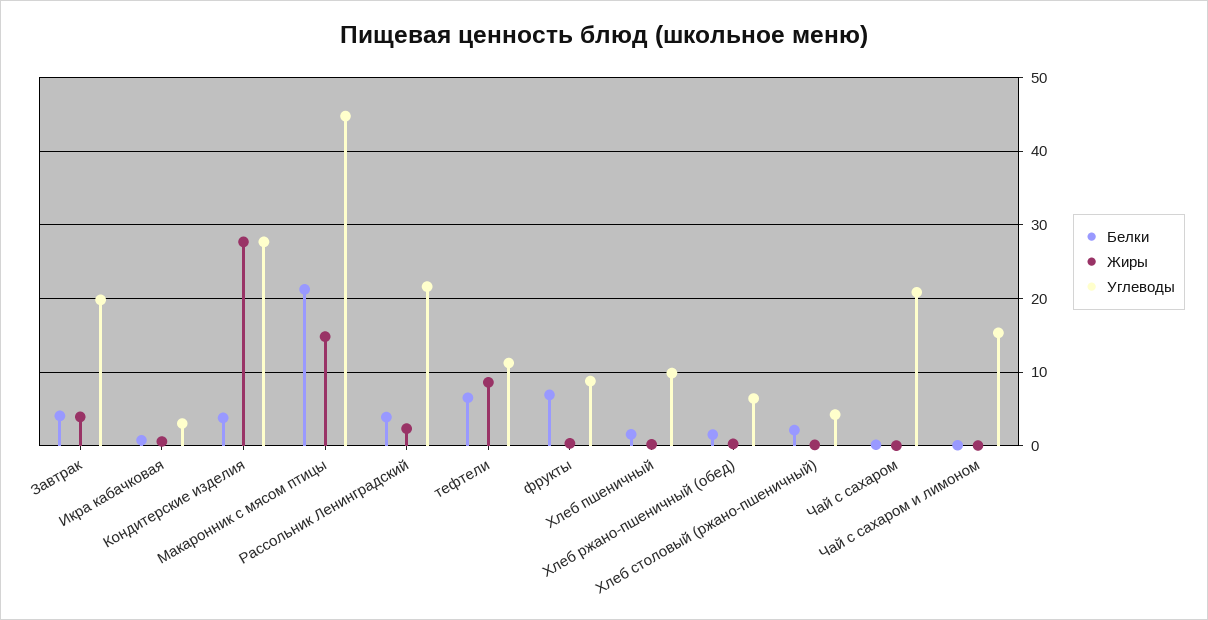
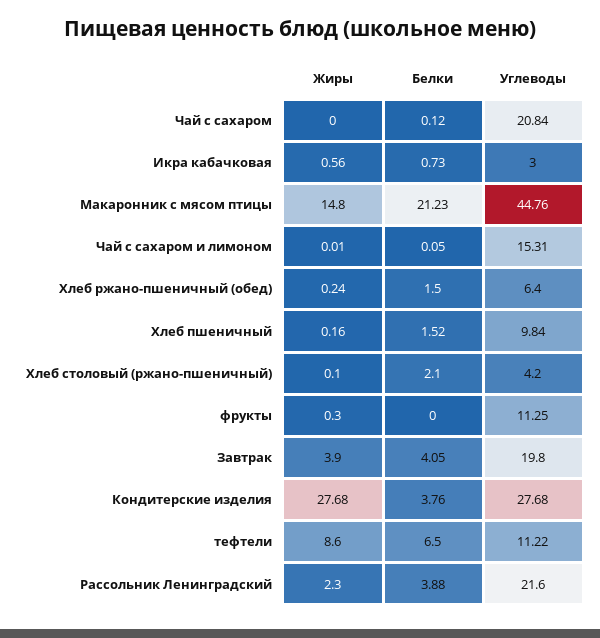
Белки, фрукты: 7 -> 0
Углеводы, фрукты: 9 -> 11.25

